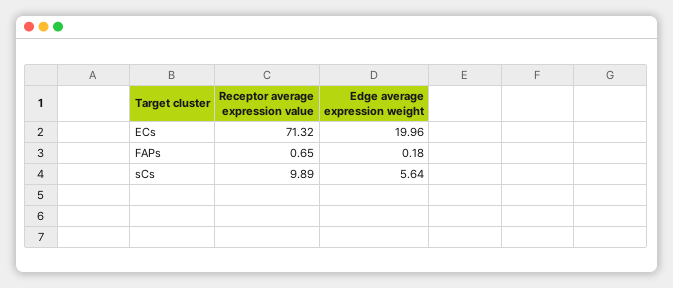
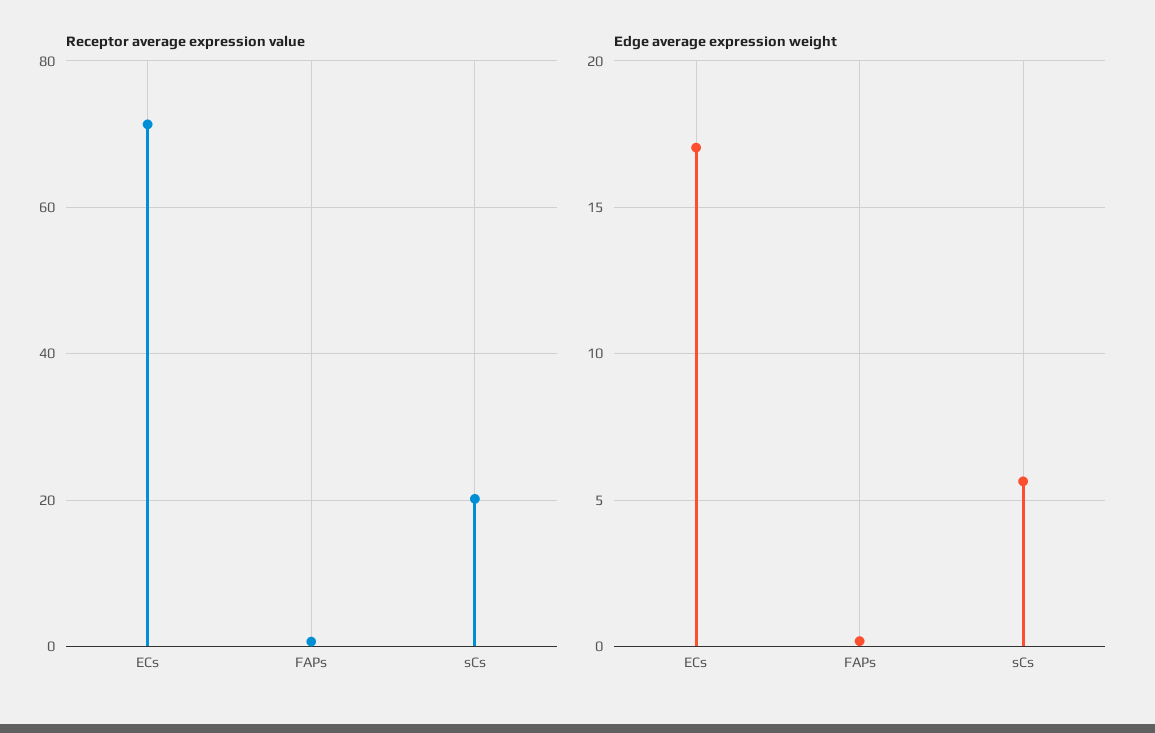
Edge average expression weight, ECs: 19.96 -> 17
Receptor average expression value, sCs: 9.89 -> 20

